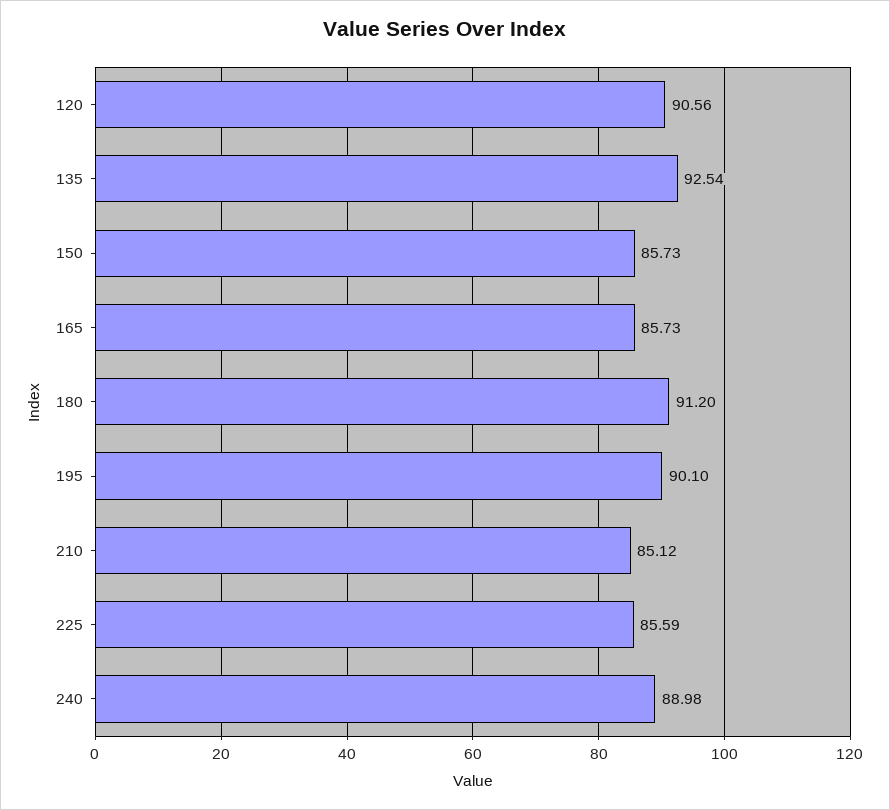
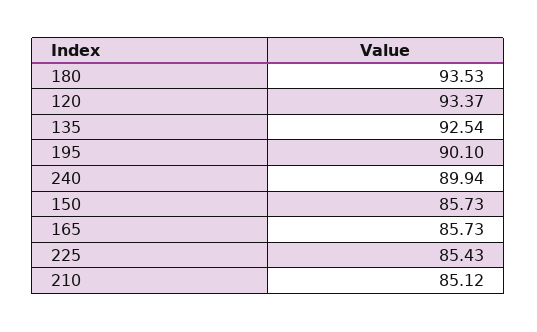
120: 90.56 -> 93.37
180: 91.2 -> 93.53
225: 85.59 -> 85.43
240: 88.98 -> 89.94

